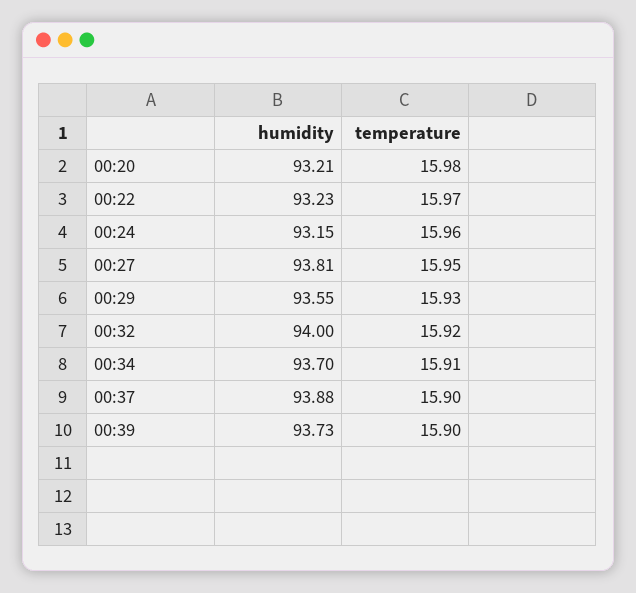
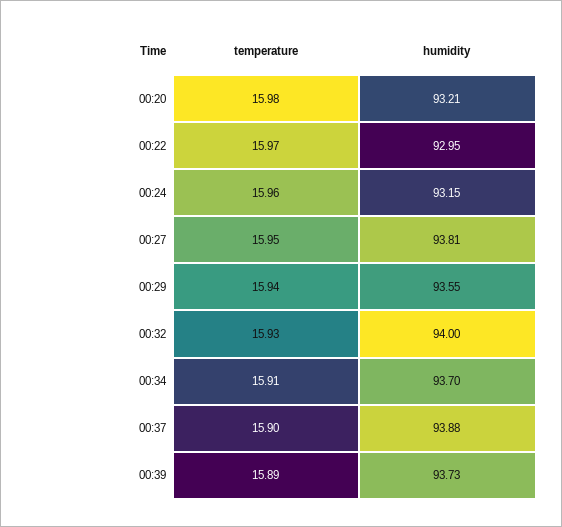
humidity, 00:22: 93.23 -> 92.95
temperature, 00:29: 15.93 -> 15.94
temperature, 00:32: 15.92 -> 15.93
temperature, 00:39: 15.9 -> 15.89

